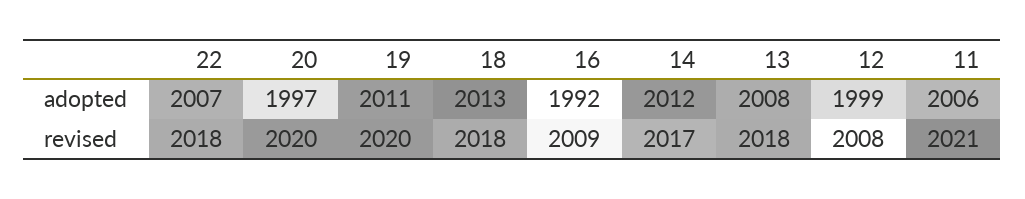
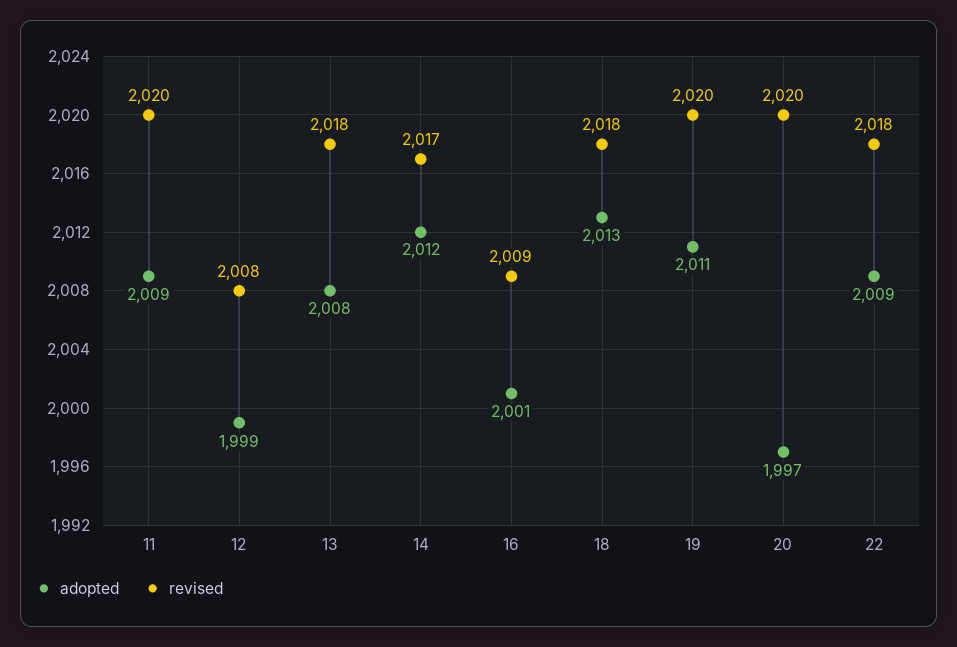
adopted, 22: 2007 -> 2009
adopted, 16: 1992 -> 2001
adopted, 11: 2006 -> 2009
revised, 11: 2021 -> 2020

